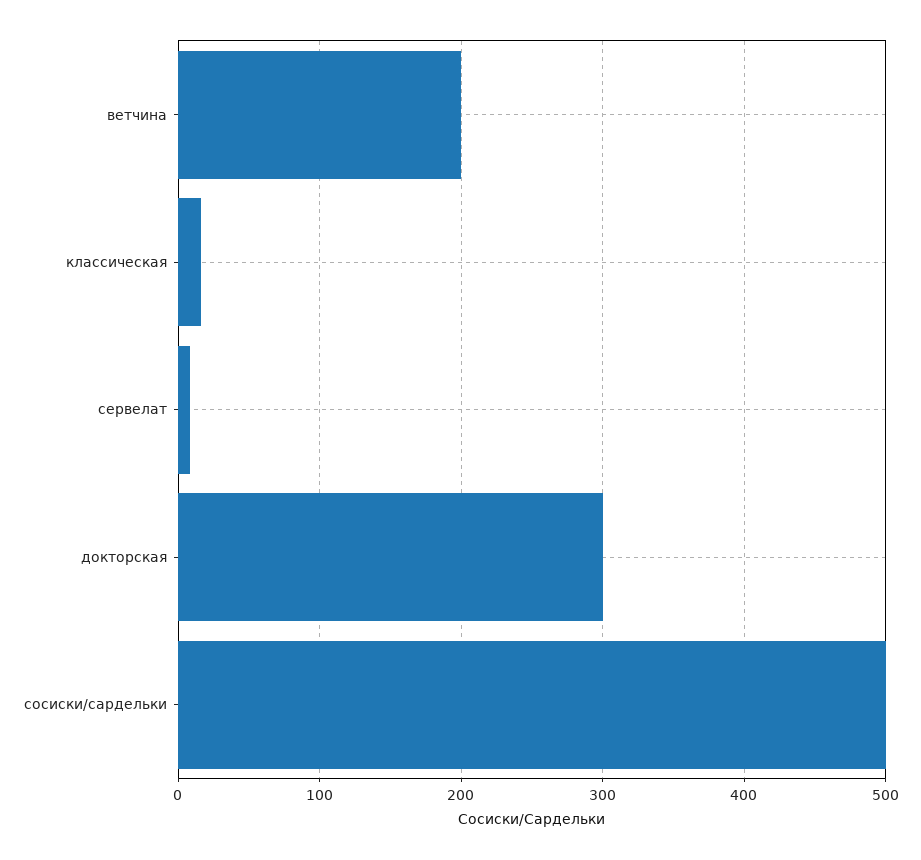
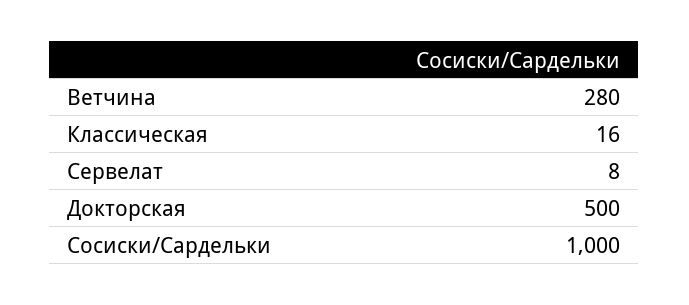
ветчина: 200 -> 280
докторская: 300 -> 500
сосиски/сардельки: 500 -> 1000

